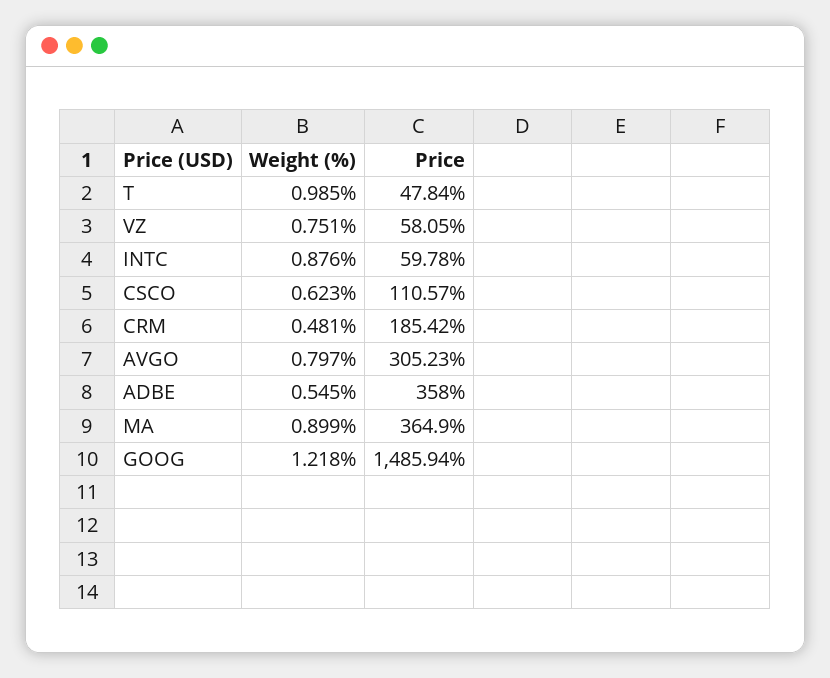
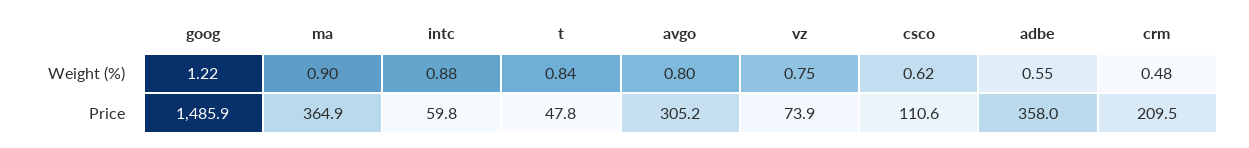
Weight (%), T: 0.985 -> 0.84
Price, VZ: 58.05 -> 73.9
Price, CRM: 185.42 -> 209.5

